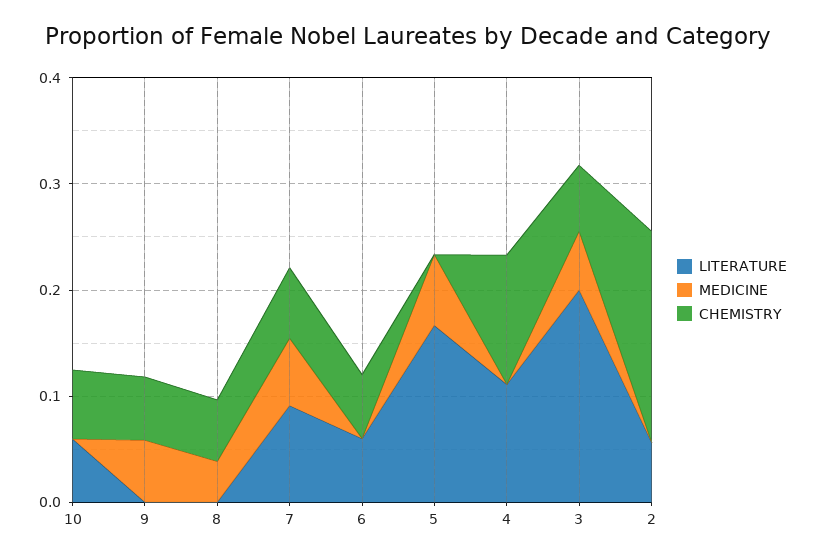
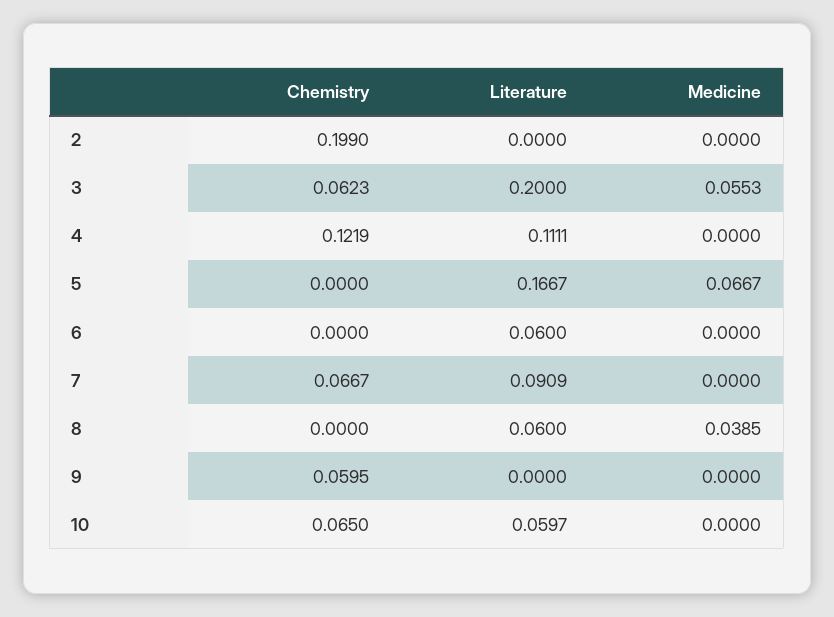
MEDICINE, 9: 0.06 -> 0
LITERATURE, 8: 0 -> 0.06
CHEMISTRY, 8: 0.06 -> 0
MEDICINE, 7: 0.06 -> 0
CHEMISTRY, 6: 0.06 -> 0
LITERATURE, 2: 0.06 -> 0

